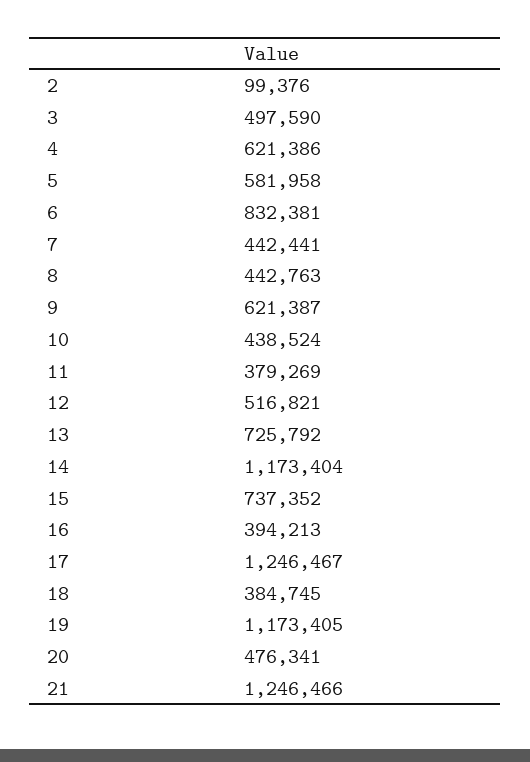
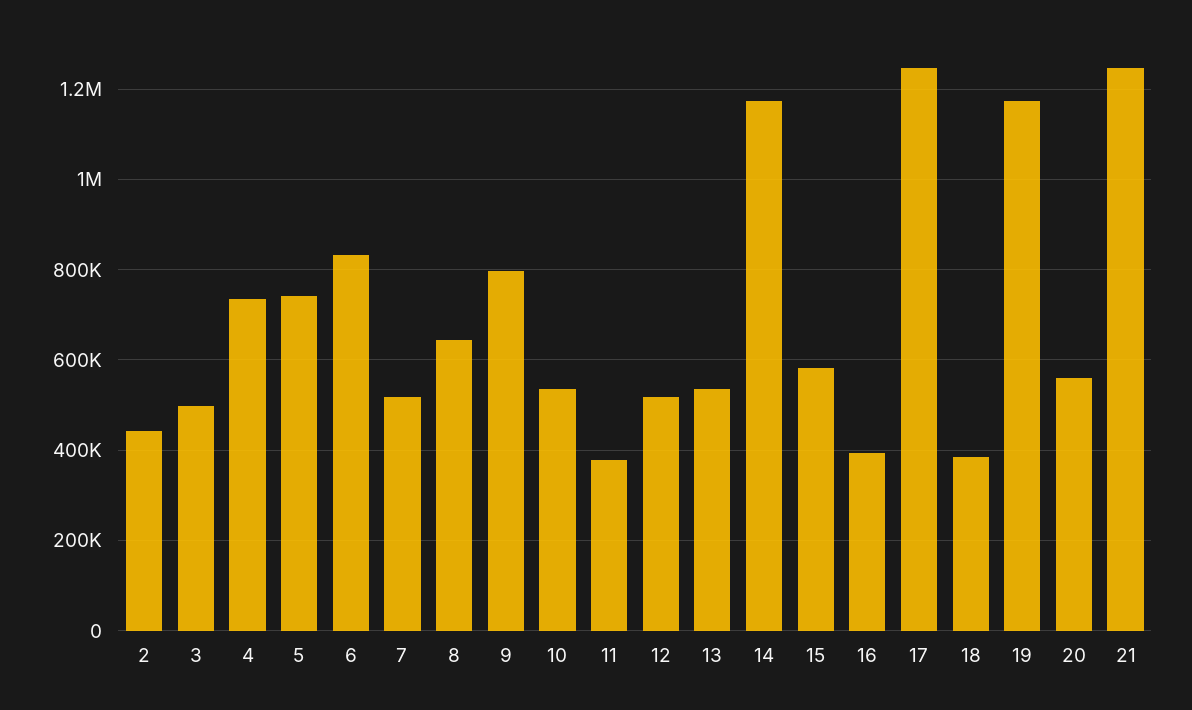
2: 99376 -> 440000
4: 621386 -> 740000
5: 581958 -> 740000
7: 442441 -> 520000
8: 442763 -> 640000
9: 621387 -> 800000
10: 438524 -> 540000
13: 725792 -> 540000
15: 737352 -> 580000
20: 476341 -> 560000

